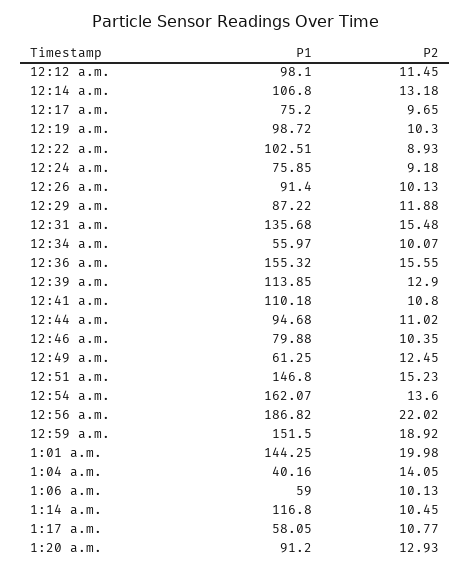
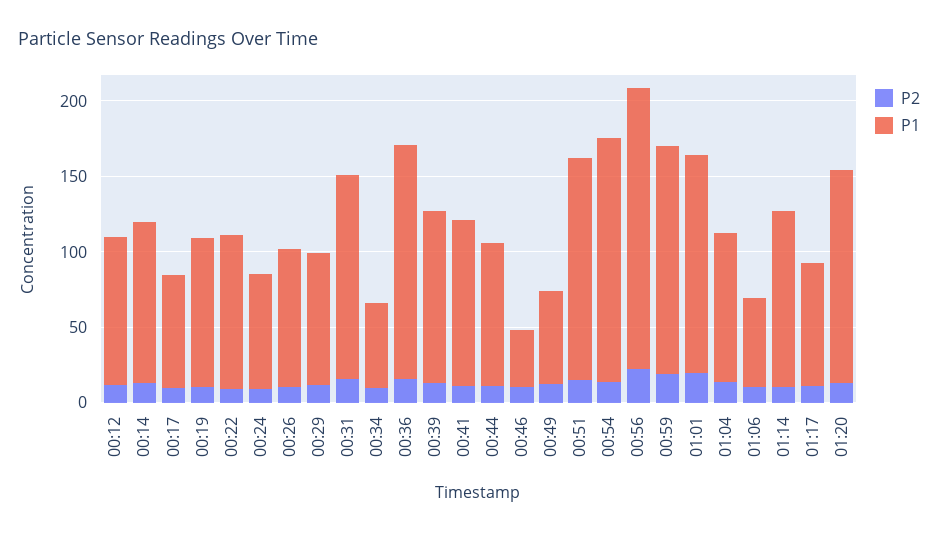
P1, 12:46 a.m.: 79.88 -> 40
P1, 1:04 a.m.: 40.16 -> 100
P1, 1:17 a.m.: 58.05 -> 80
P1, 1:20 a.m.: 91.2 -> 140

